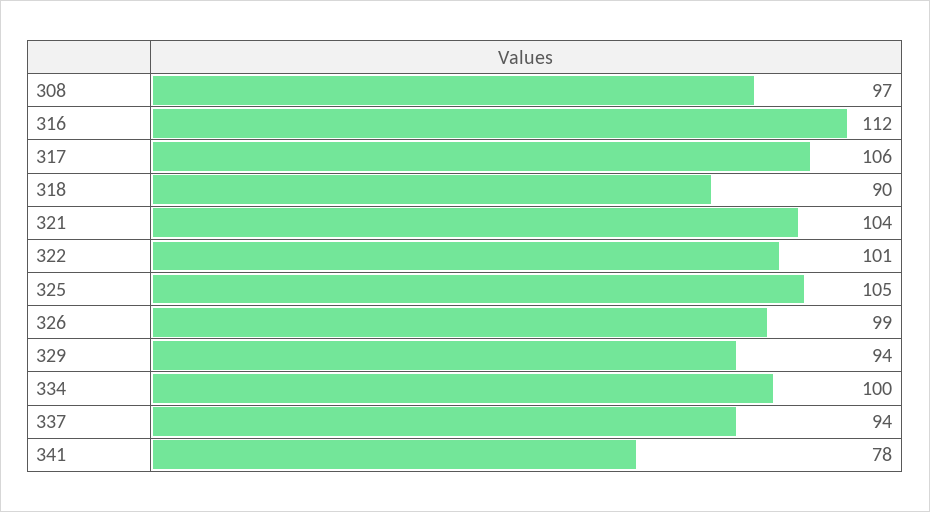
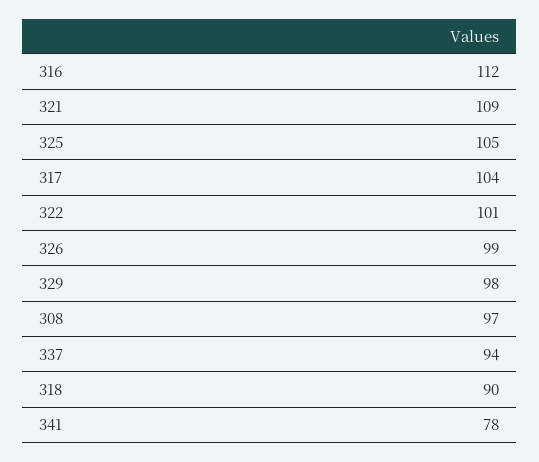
317: 106 -> 104
321: 104 -> 109
329: 94 -> 98
334: 100 -> none

